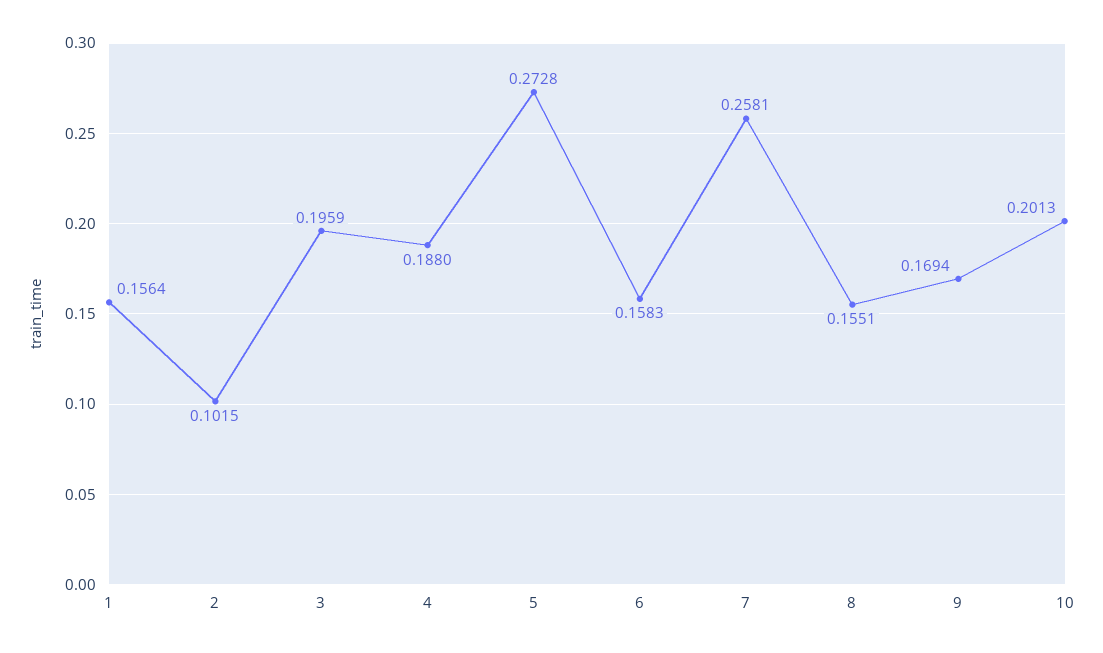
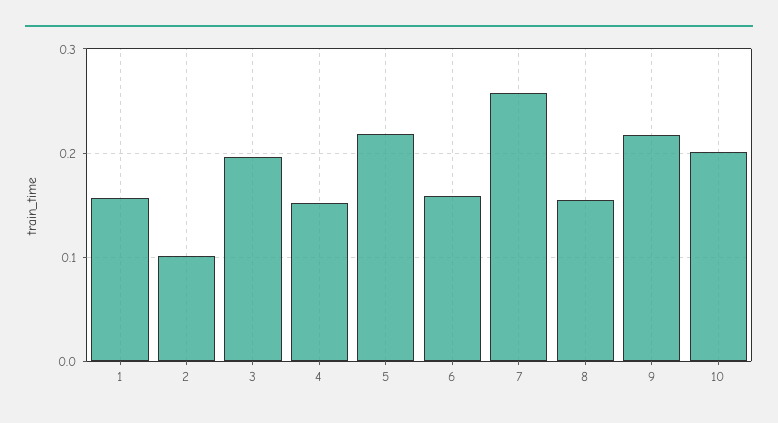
4: 0.188 -> 0.15
5: 0.2728 -> 0.22
9: 0.1694 -> 0.22

